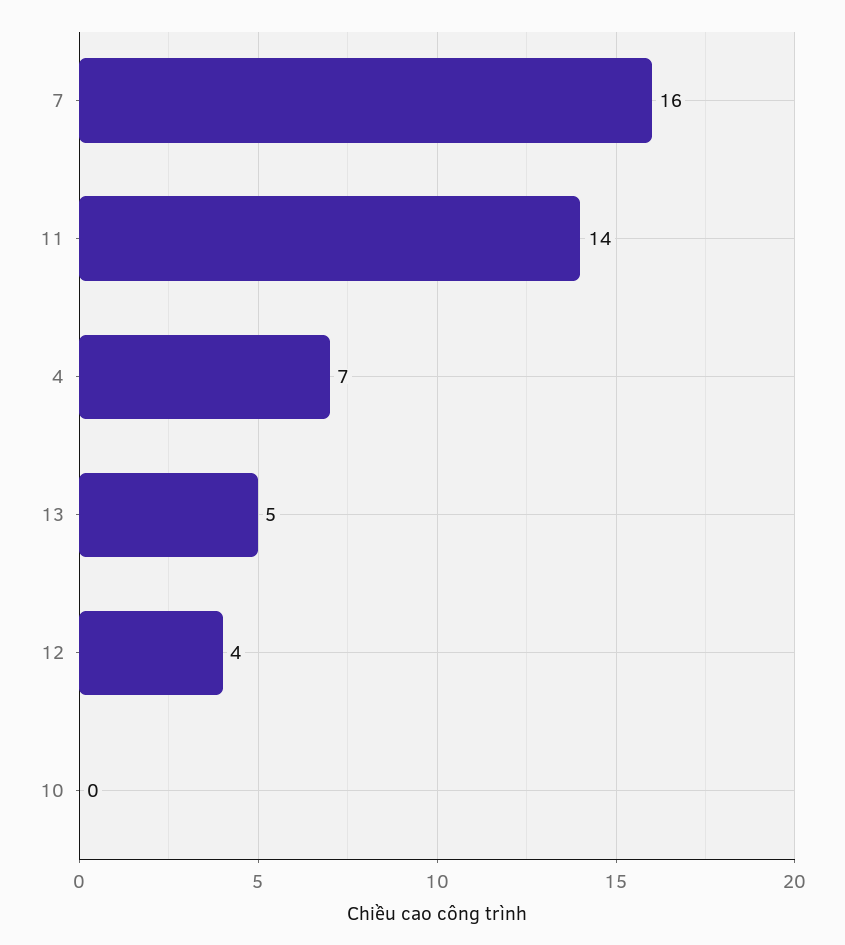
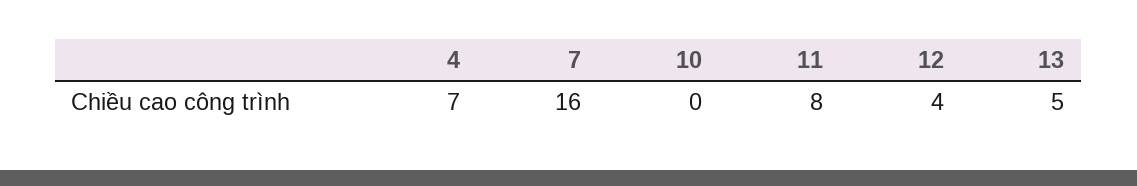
11: 14 -> 8

